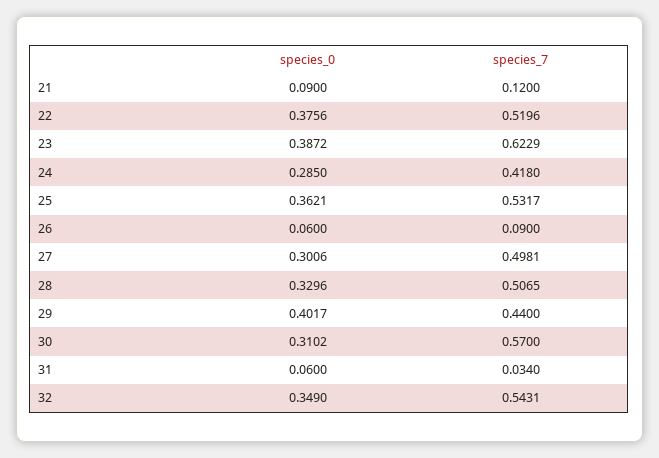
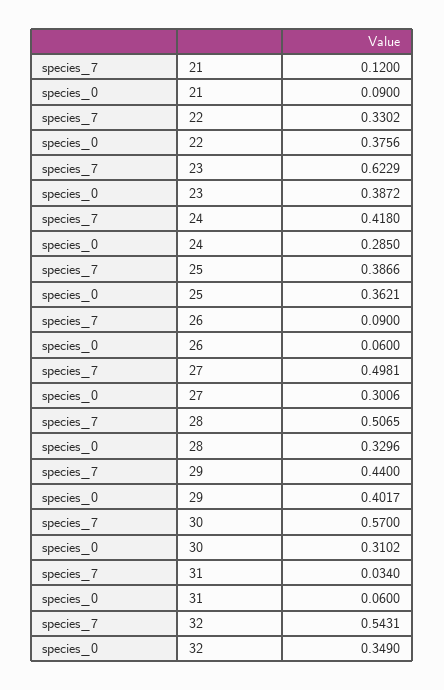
species_7, 22: 0.5196 -> 0.3302
species_7, 25: 0.5317 -> 0.3866

